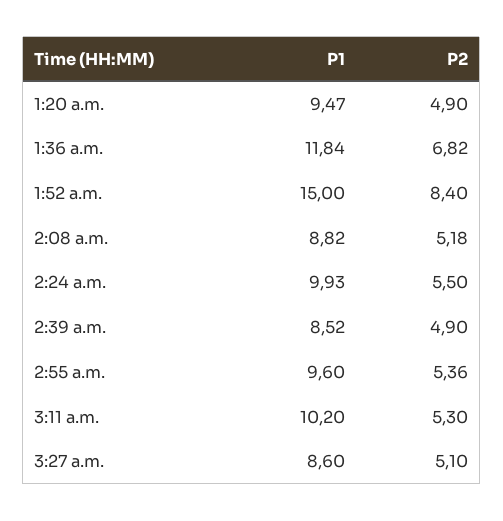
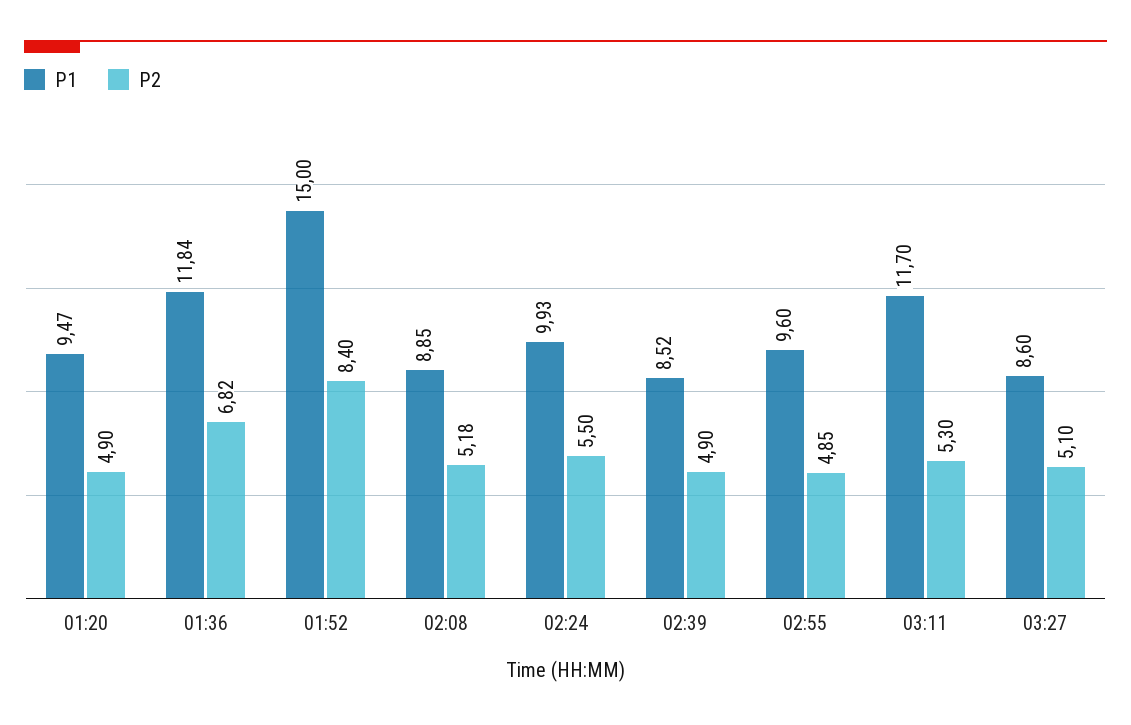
P1, 2:08 a.m.: 8.82 -> 8.85
P2, 2:55 a.m.: 5.36 -> 4.85
P1, 3:11 a.m.: 10.2 -> 11.7

